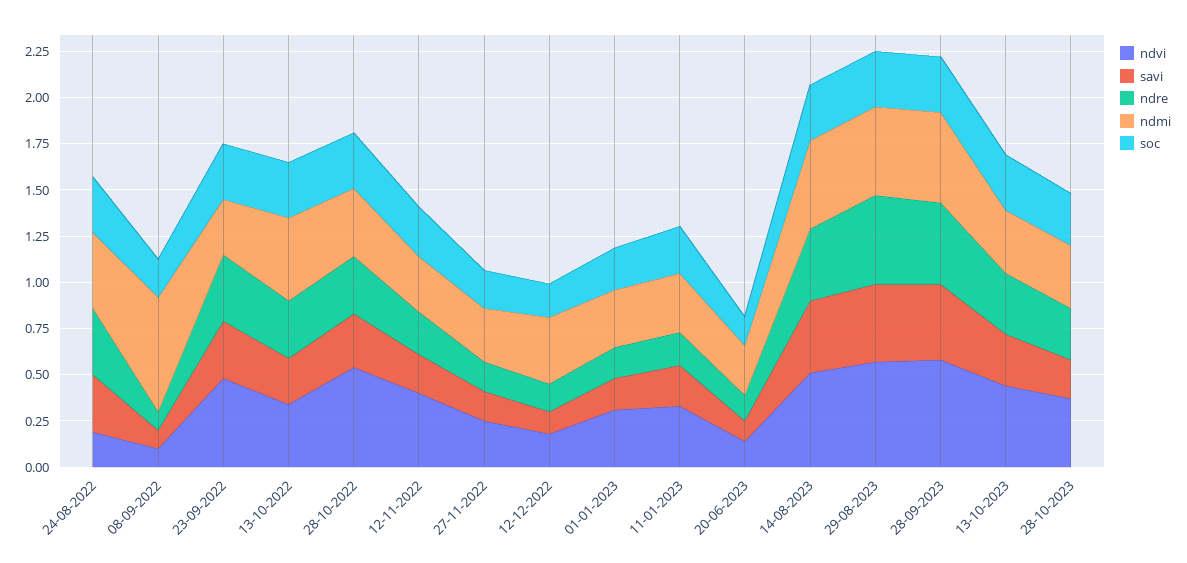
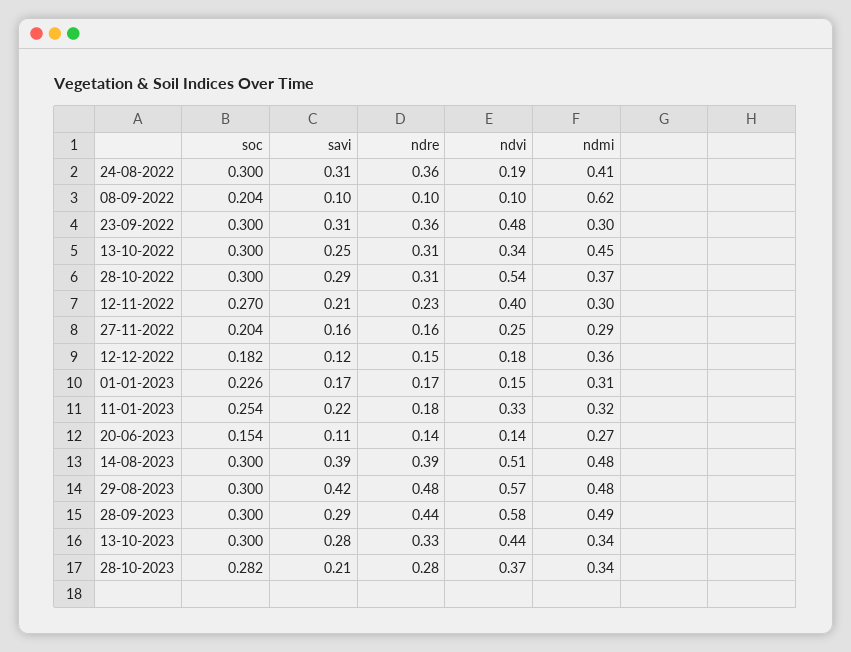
ndvi, 01-01-2023: 0.3 -> 0.15
savi, 28-09-2023: 0.4 -> 0.29

